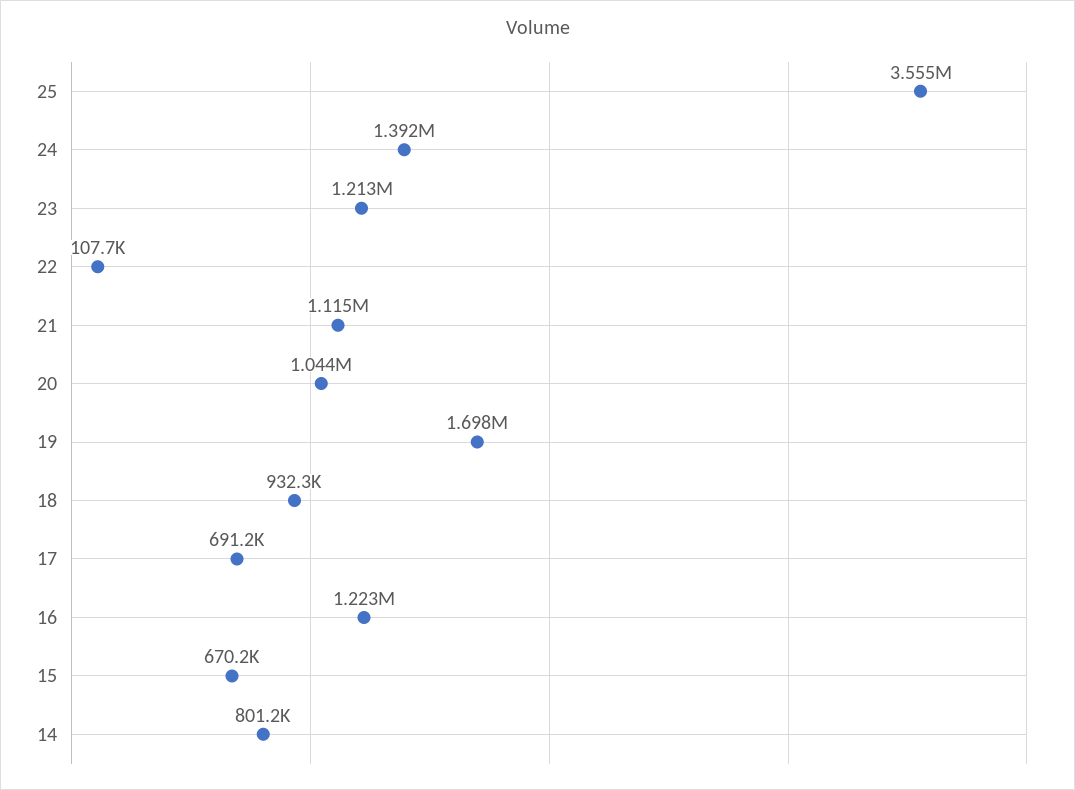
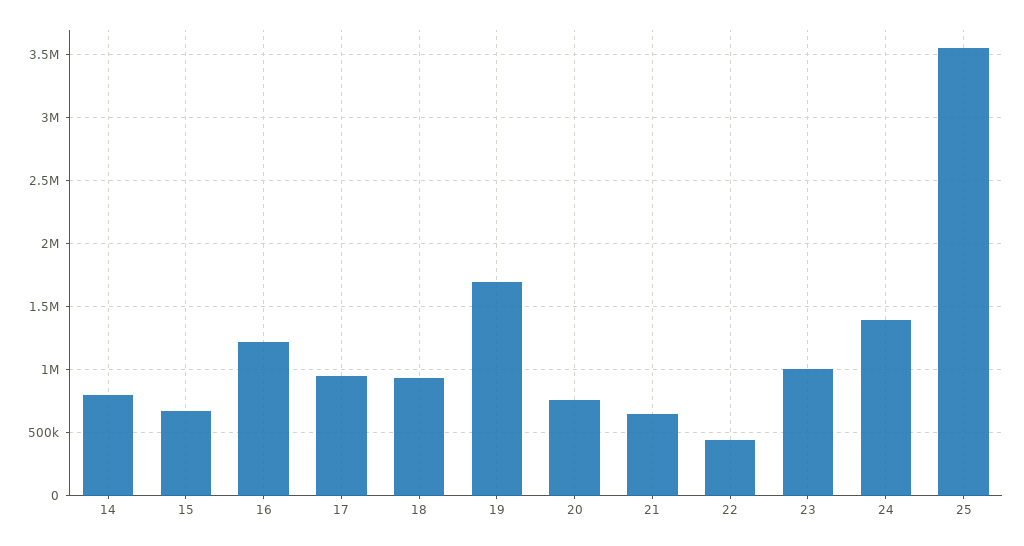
23: 1213000 -> 1000000
22: 107700 -> 450000
21: 1115000 -> 650000
20: 1044000 -> 750000
17: 691200 -> 950000

